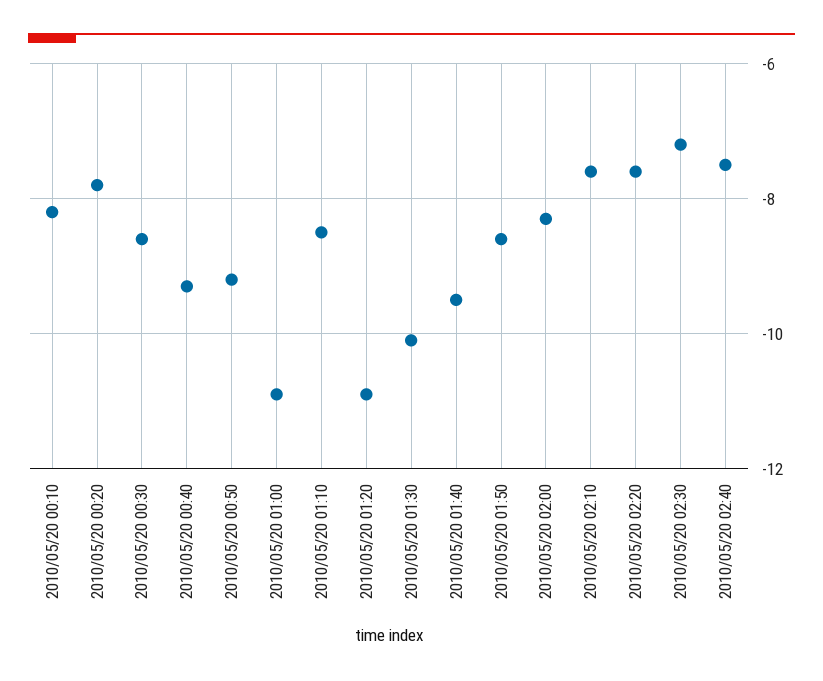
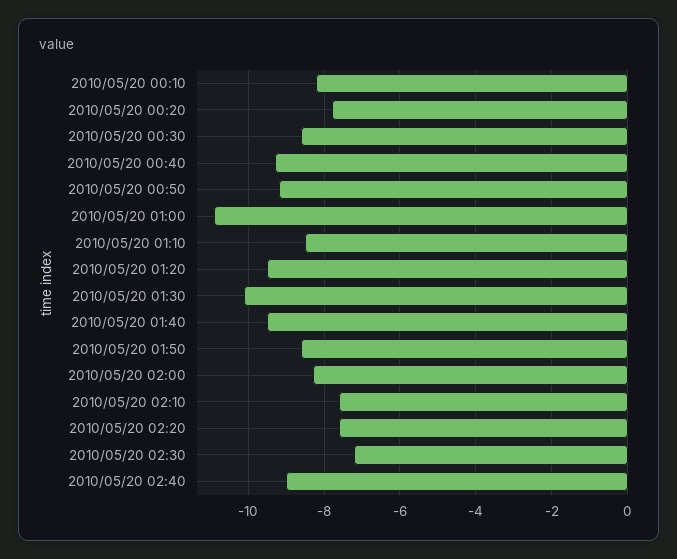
2010/05/20 01:20: -11 -> -9.5
2010/05/20 02:40: -7.5 -> -9

